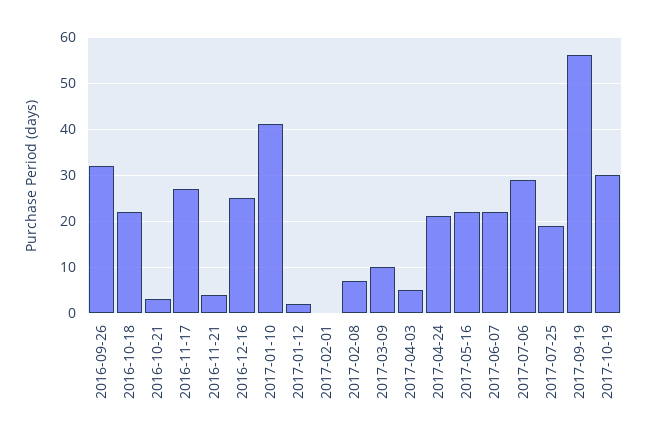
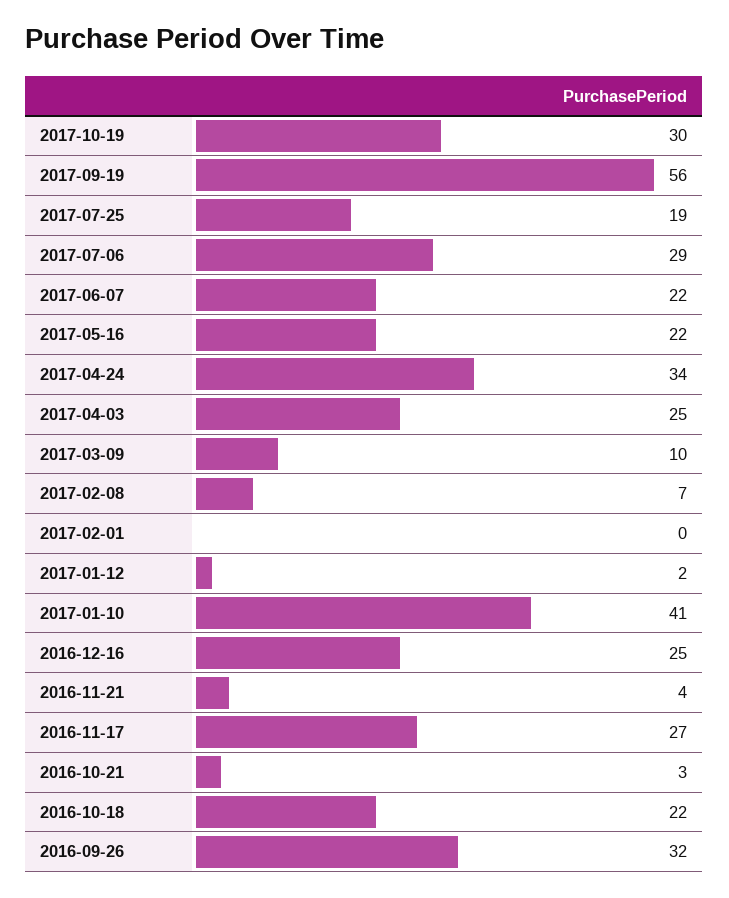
2017-04-03: 5 -> 25
2017-04-24: 20 -> 34

